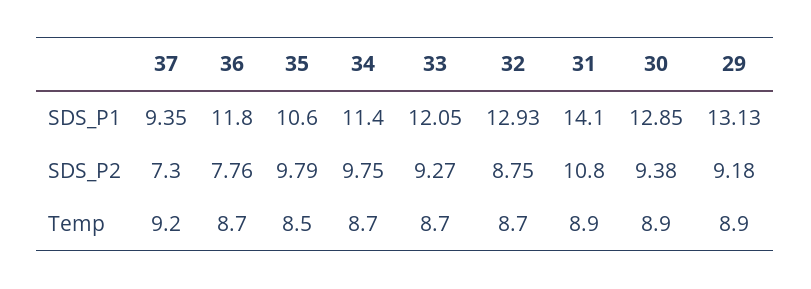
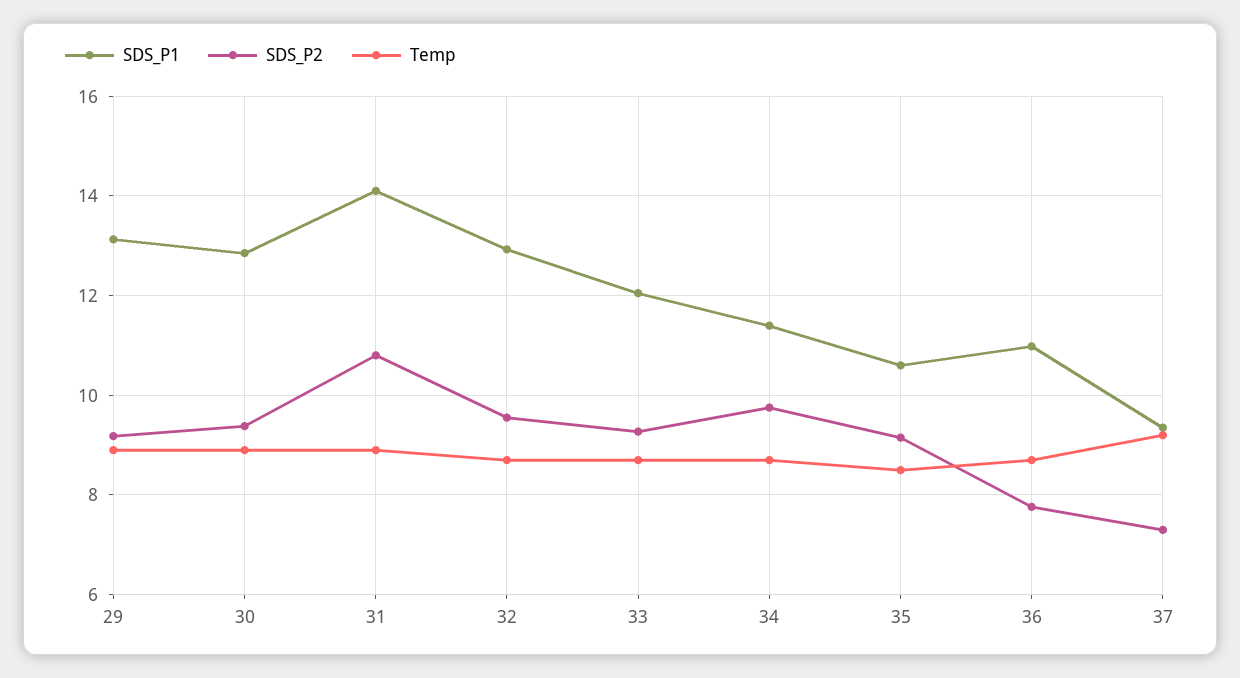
SDS_P1, 36: 11.8 -> 11
SDS_P2, 35: 9.79 -> 9.2
SDS_P2, 32: 8.75 -> 9.6

